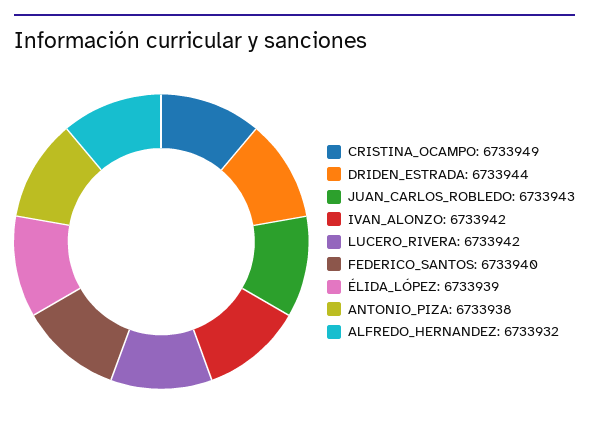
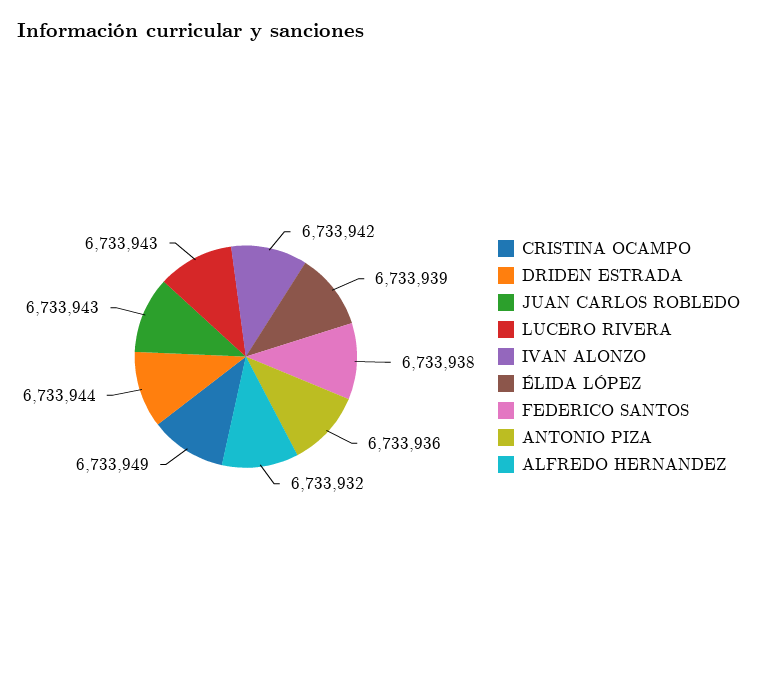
LUCERO_RIVERA: 6733942 -> 6733943
FEDERICO_SANTOS: 6733940 -> 6733938
ANTONIO_PIZA: 6733938 -> 6733936

